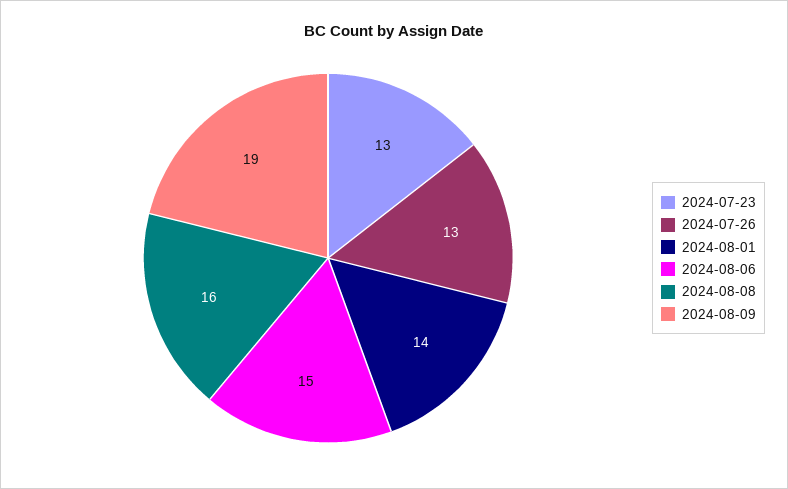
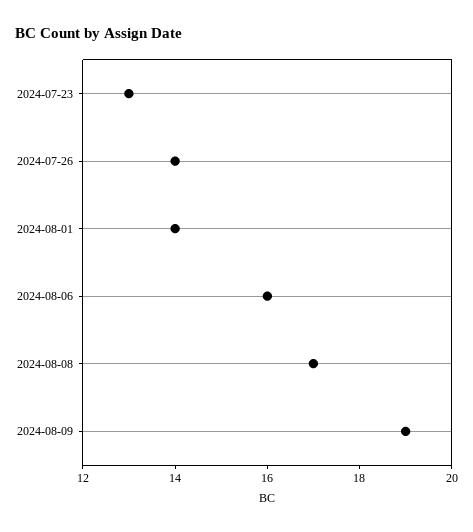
2024-07-26: 13 -> 14
2024-08-06: 15 -> 16
2024-08-08: 16 -> 17

